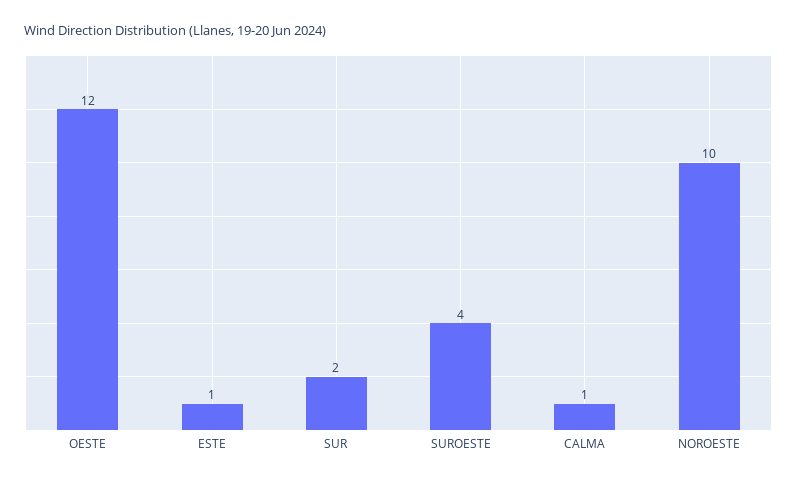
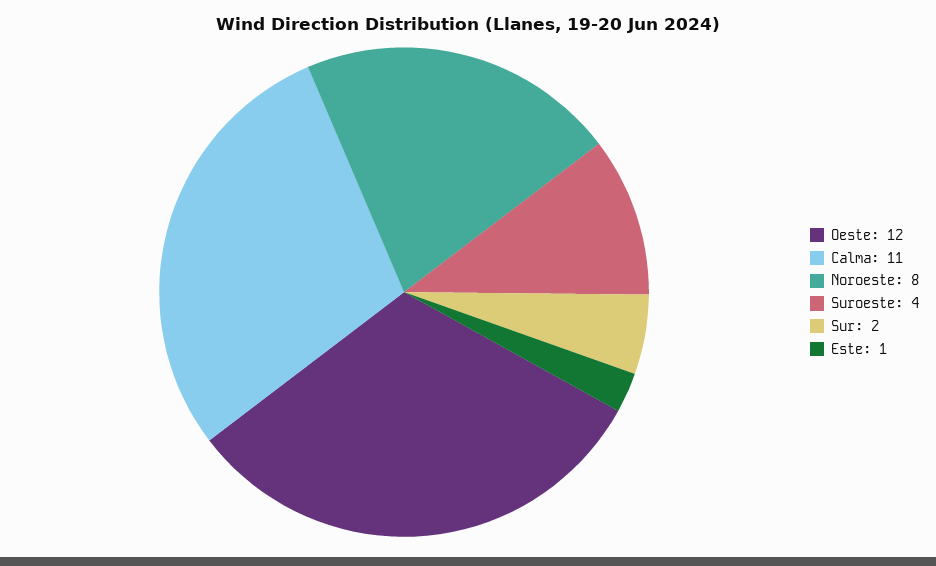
CALMA: 1 -> 11
NOROESTE: 10 -> 8

